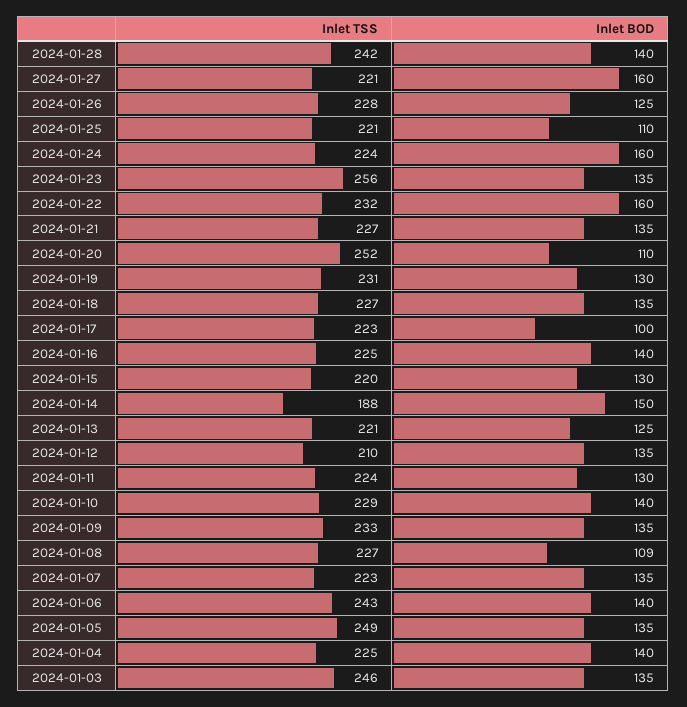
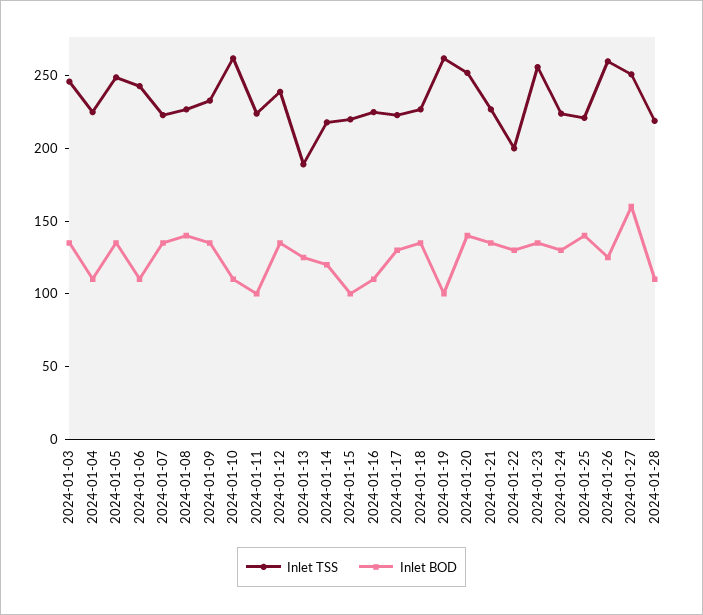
Inlet TSS, 2024-01-28: 242 -> 220
Inlet BOD, 2024-01-28: 140 -> 110
Inlet TSS, 2024-01-27: 221 -> 250
Inlet TSS, 2024-01-26: 228 -> 260
Inlet BOD, 2024-01-25: 110 -> 140
Inlet BOD, 2024-01-24: 160 -> 130
Inlet TSS, 2024-01-22: 232 -> 200
Inlet BOD, 2024-01-22: 160 -> 130
Inlet BOD, 2024-01-20: 110 -> 140
Inlet TSS, 2024-01-19: 231 -> 260
Inlet BOD, 2024-01-19: 130 -> 100
Inlet BOD, 2024-01-17: 100 -> 130
Inlet BOD, 2024-01-16: 140 -> 110
Inlet BOD, 2024-01-15: 130 -> 100
Inlet TSS, 2024-01-14: 188 -> 220
Inlet BOD, 2024-01-14: 150 -> 120
Inlet TSS, 2024-01-13: 221 -> 190
Inlet TSS, 2024-01-12: 210 -> 240
Inlet BOD, 2024-01-11: 130 -> 100
Inlet TSS, 2024-01-10: 229 -> 260
Inlet BOD, 2024-01-10: 140 -> 110
Inlet BOD, 2024-01-08: 109 -> 140
Inlet BOD, 2024-01-06: 140 -> 110
Inlet BOD, 2024-01-04: 140 -> 110

